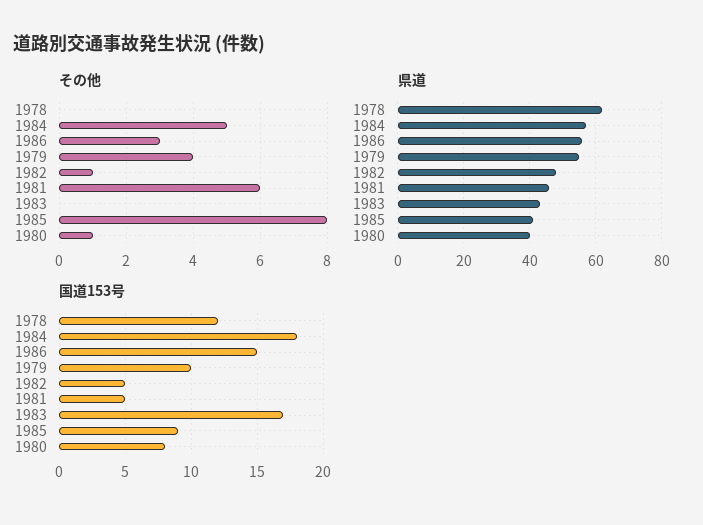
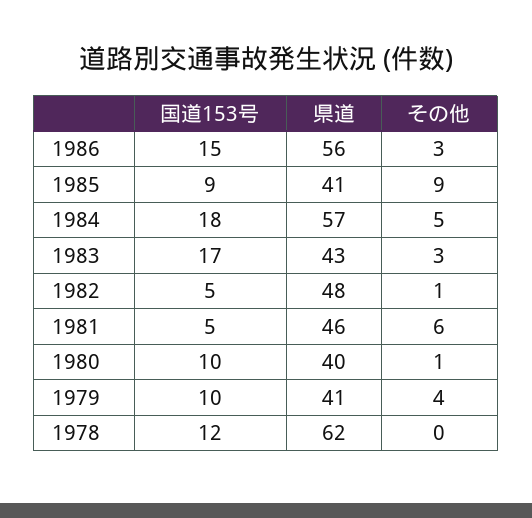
その他, 1983: 0 -> 3
その他, 1985: 8 -> 9
県道, 1979: 55 -> 41
国道153号, 1980: 8 -> 10

